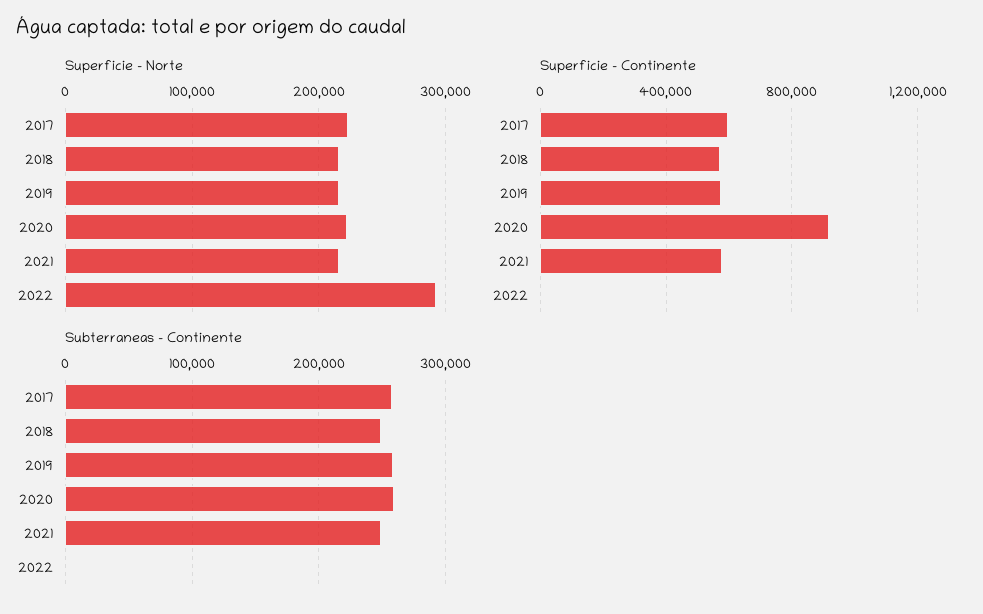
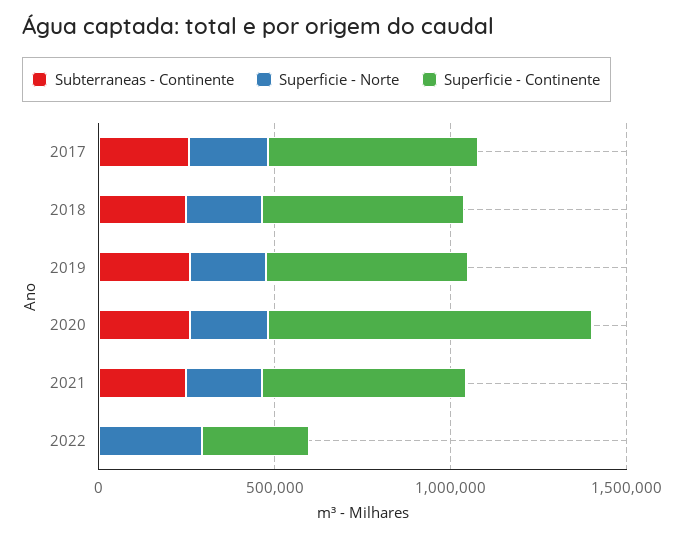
Superficie - Continente, 2022: 0 -> 300000

